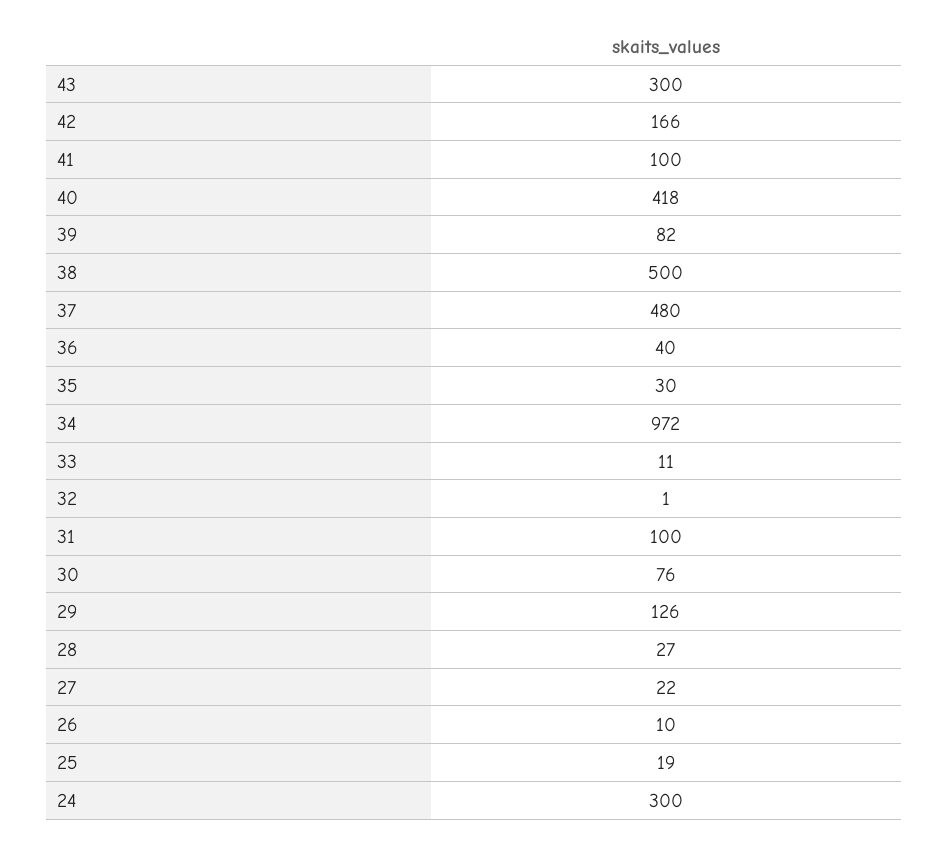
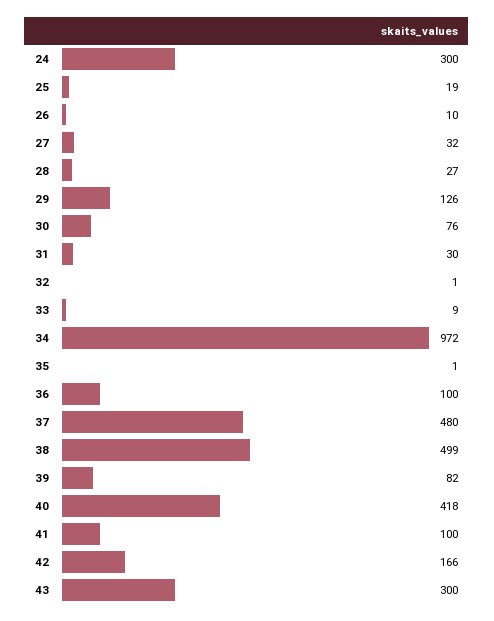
38: 500 -> 499
36: 40 -> 100
35: 30 -> 1
33: 11 -> 9
31: 100 -> 30
27: 22 -> 32

